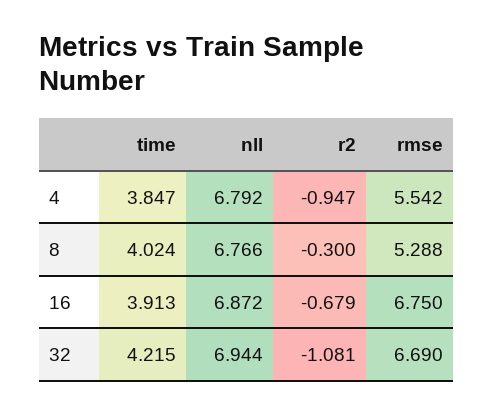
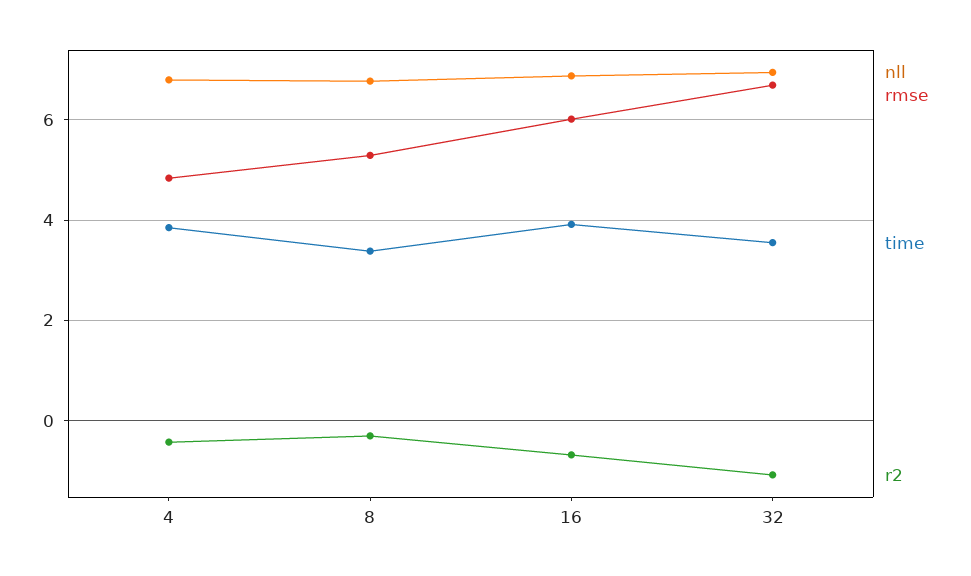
r2, 4: -0.947 -> -0.4
rmse, 4: 5.542 -> 4.8
time, 8: 4.024 -> 3.4
rmse, 16: 6.75 -> 6
time, 32: 4.215 -> 3.6

